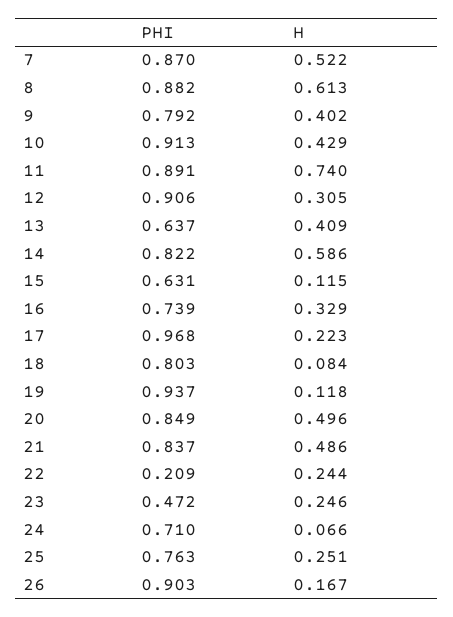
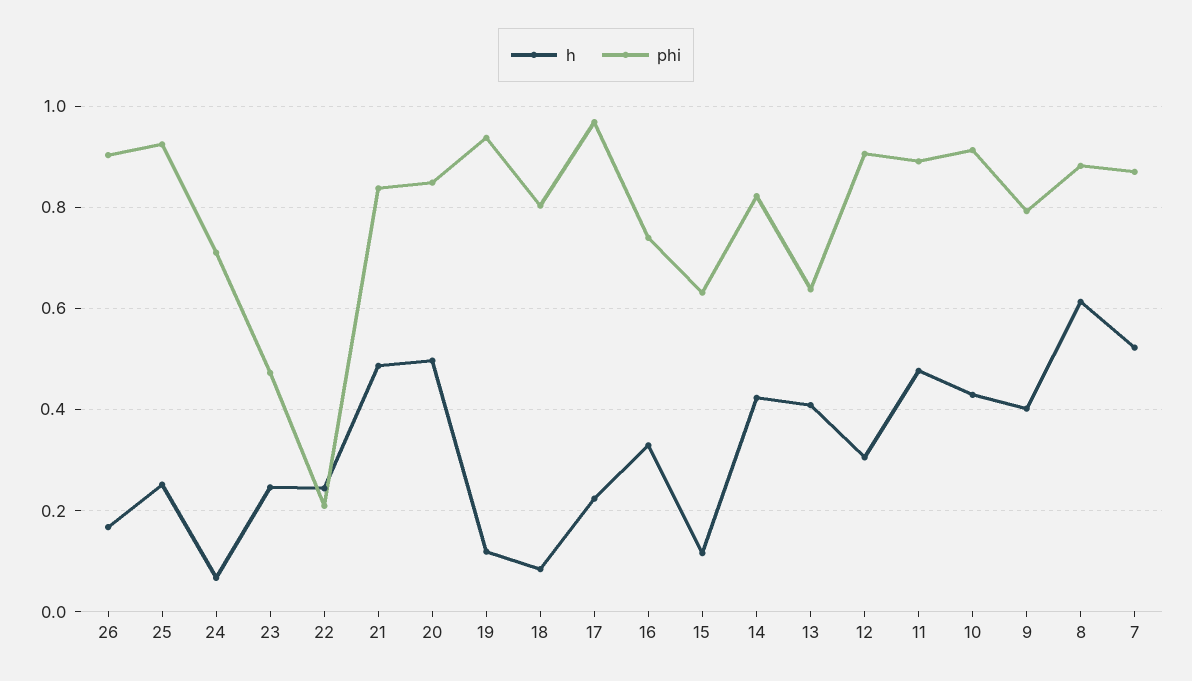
H, 11: 0.74 -> 0.48
H, 14: 0.586 -> 0.42
PHI, 25: 0.763 -> 0.92

